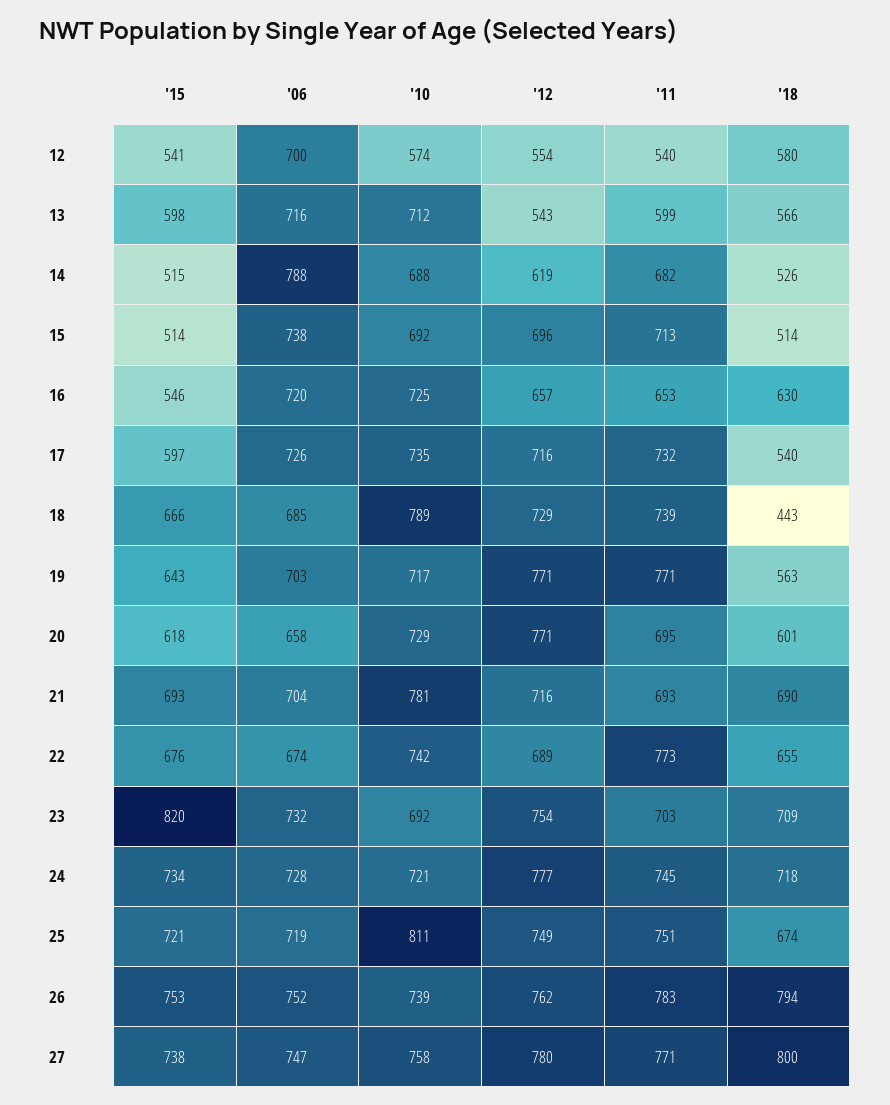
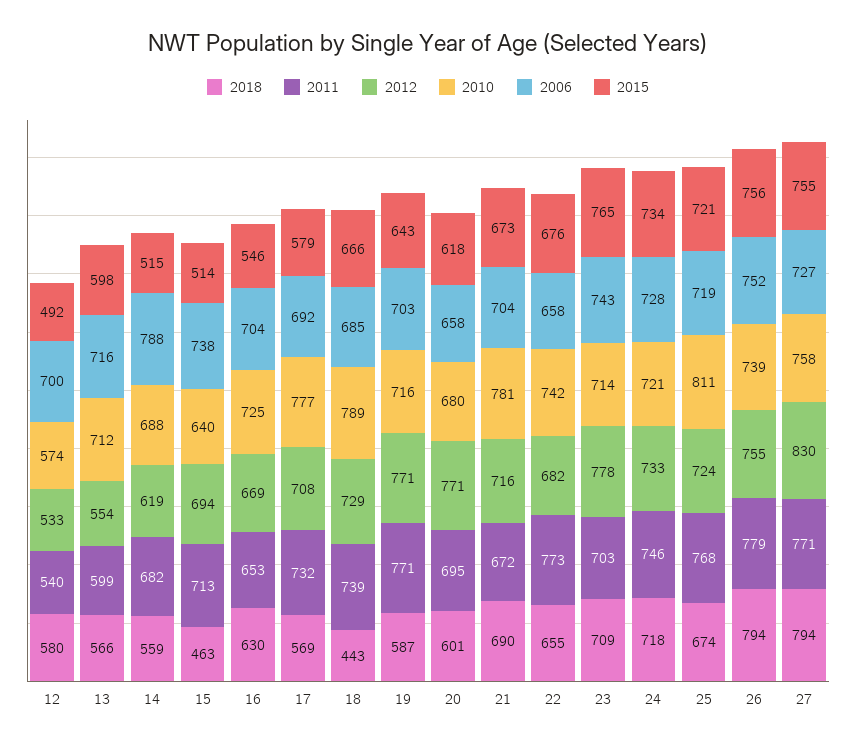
'15, 12: 541 -> 492
'12, 12: 554 -> 533
'12, 13: 543 -> 554
'18, 14: 526 -> 559
'10, 15: 692 -> 640
'12, 15: 696 -> 694
'18, 15: 514 -> 463
'06, 16: 720 -> 704
'12, 16: 657 -> 669
'15, 17: 597 -> 579
'06, 17: 726 -> 692
'10, 17: 735 -> 777
'12, 17: 716 -> 708
'18, 17: 540 -> 569
'10, 19: 717 -> 716
'18, 19: 563 -> 587
'10, 20: 729 -> 680
'15, 21: 693 -> 673
'11, 21: 693 -> 672
'06, 22: 674 -> 658
'12, 22: 689 -> 682
'15, 23: 820 -> 765
'06, 23: 732 -> 743
'10, 23: 692 -> 714
'12, 23: 754 -> 778
'12, 24: 777 -> 733
'11, 24: 745 -> 746
'12, 25: 749 -> 724
'11, 25: 751 -> 768
'15, 26: 753 -> 756
'12, 26: 762 -> 755
'11, 26: 783 -> 779
'15, 27: 738 -> 755
'06, 27: 747 -> 727
'12, 27: 780 -> 830
'18, 27: 800 -> 794

